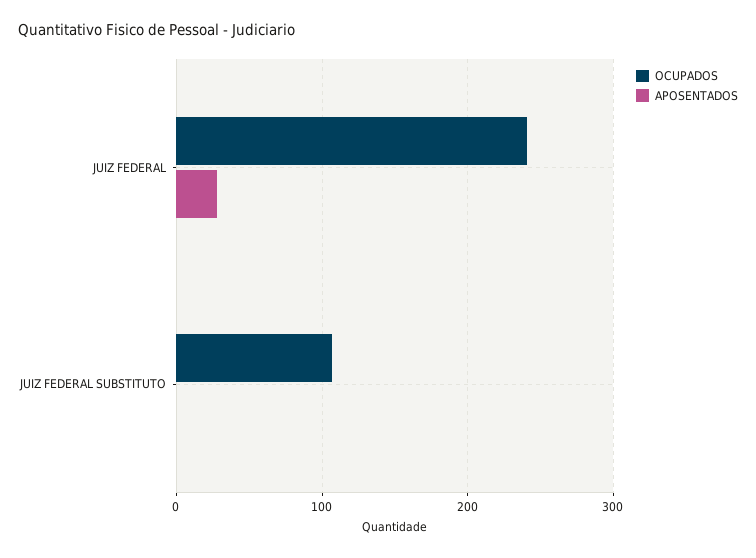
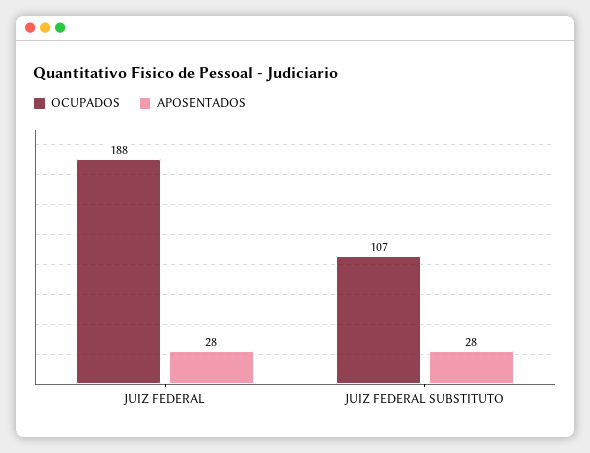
OCUPADOS, JUIZ FEDERAL: 240 -> 188
APOSENTADOS, JUIZ FEDERAL SUBSTITUTO: 0 -> 28

